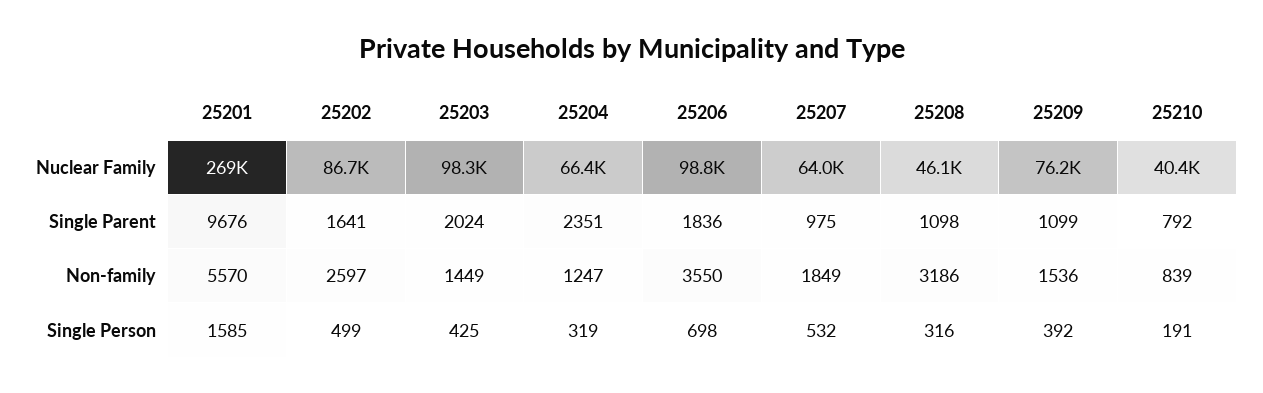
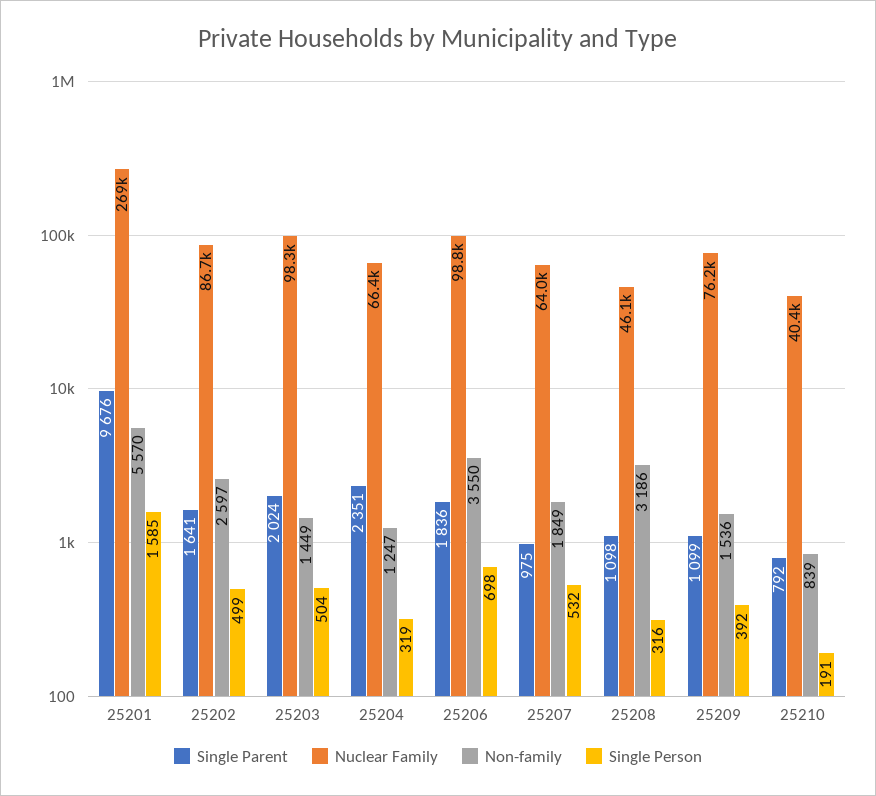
Single Person, 25203: 425 -> 504

